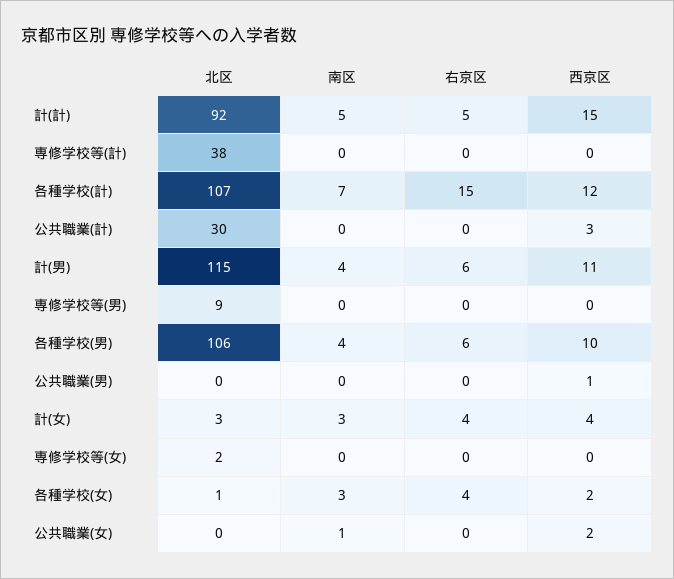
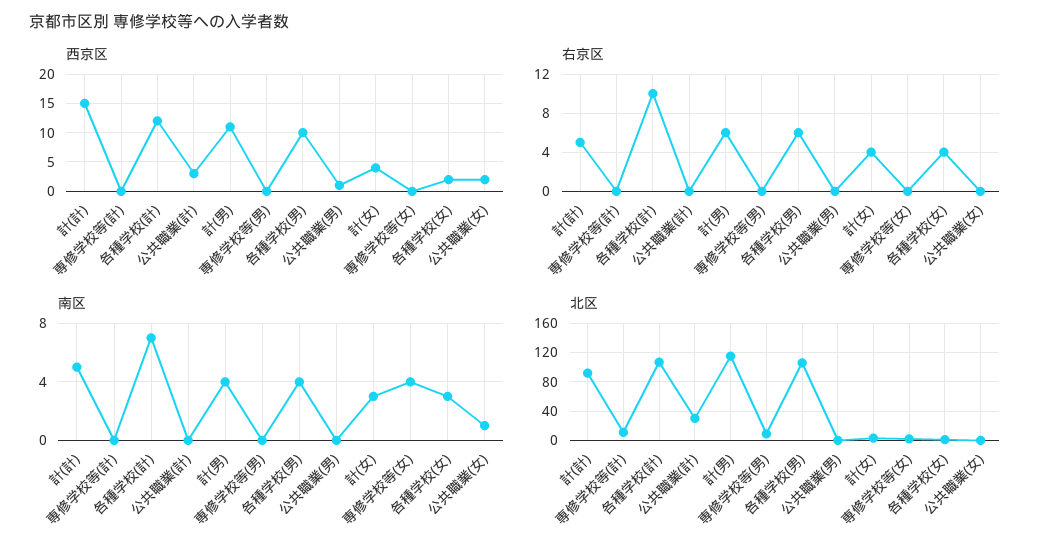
北区, 専修学校等(計): 38 -> 10
右京区, 各種学校(計): 15 -> 10
南区, 専修学校等(女): 0 -> 4

